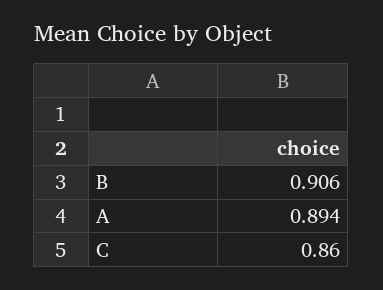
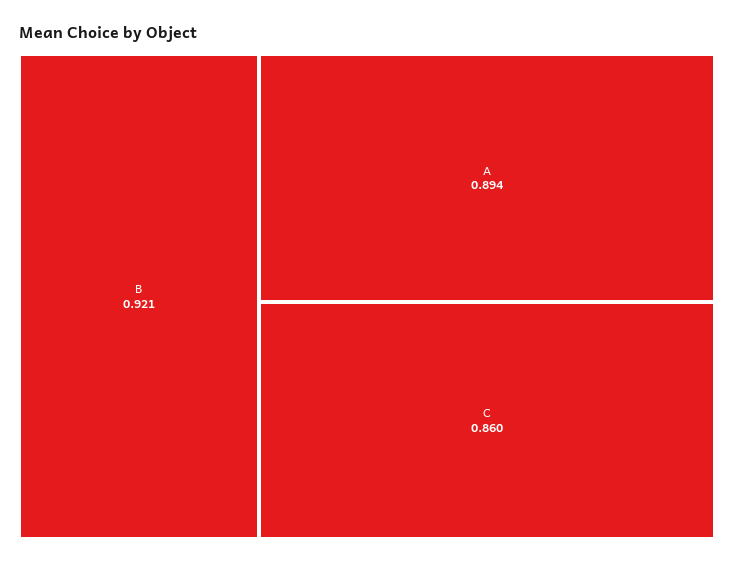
B: 0.906 -> 0.921

